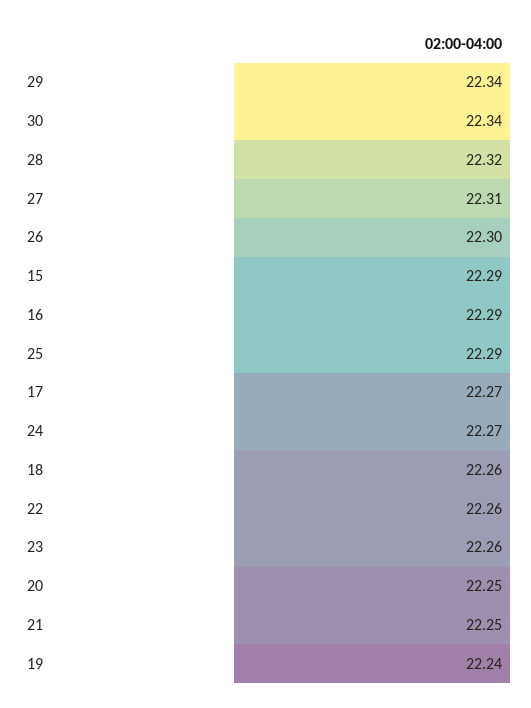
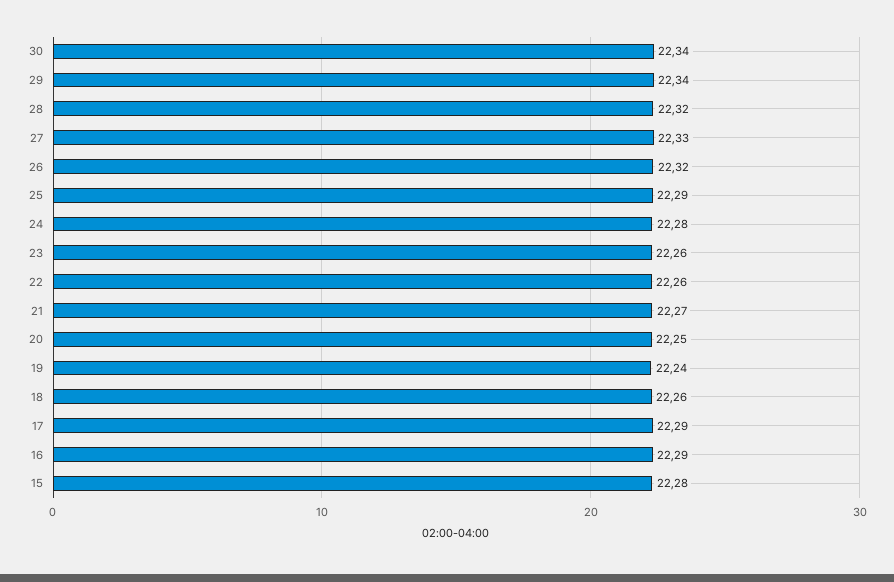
27: 22.31 -> 22.33
26: 22.3 -> 22.32
15: 22.29 -> 22.28
17: 22.27 -> 22.29
24: 22.27 -> 22.28
21: 22.25 -> 22.27

